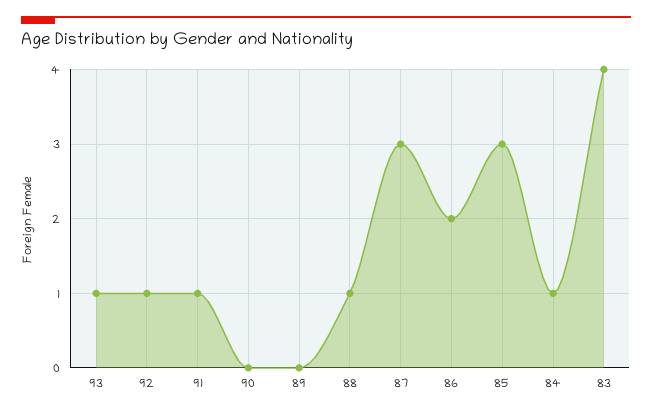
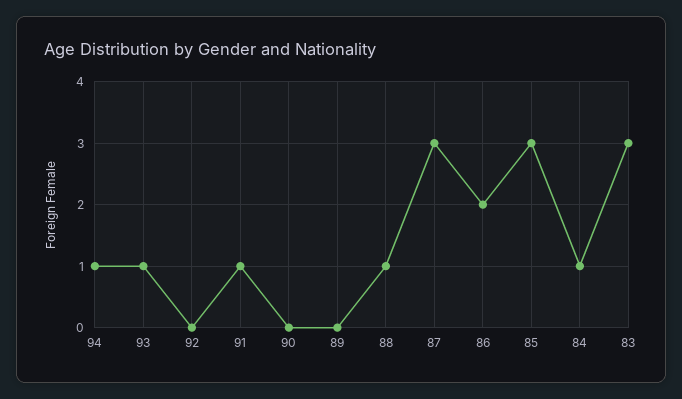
92: 1 -> 0
83: 4 -> 3
94: none -> 1

